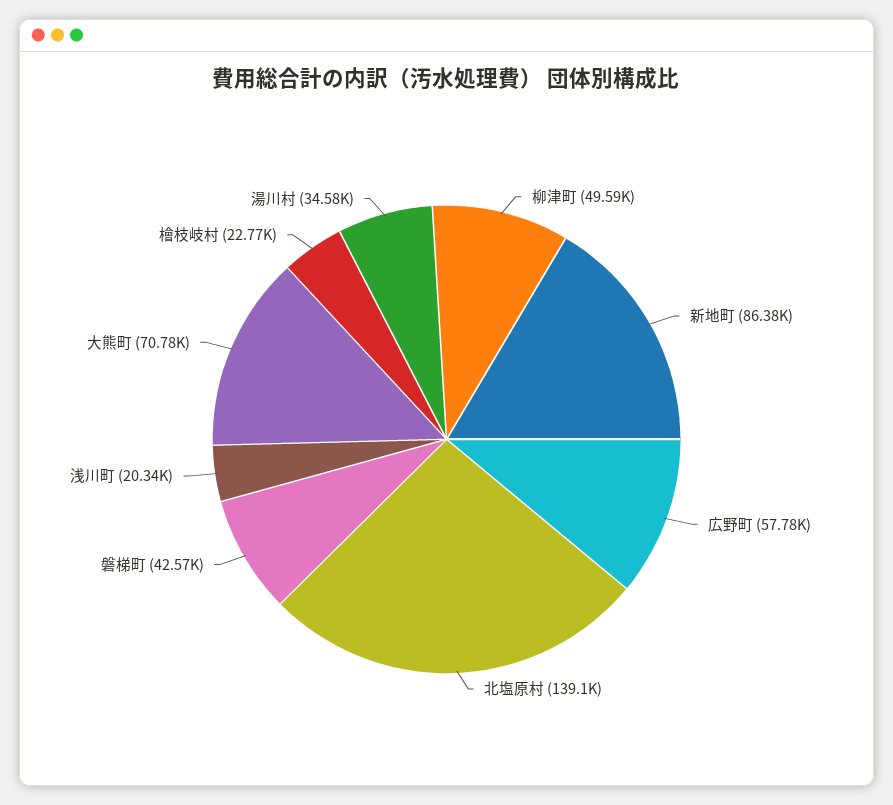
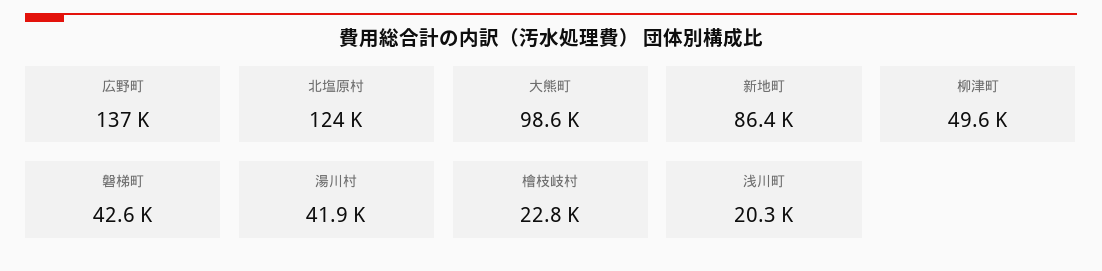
広野町: 57780 -> 137000
北塩原村: 139100 -> 124000
大熊町: 70780 -> 98600
湯川村: 34580 -> 41900

